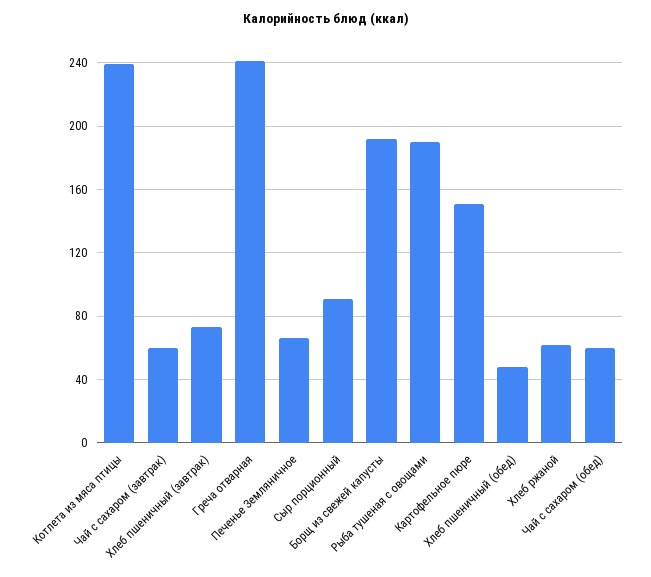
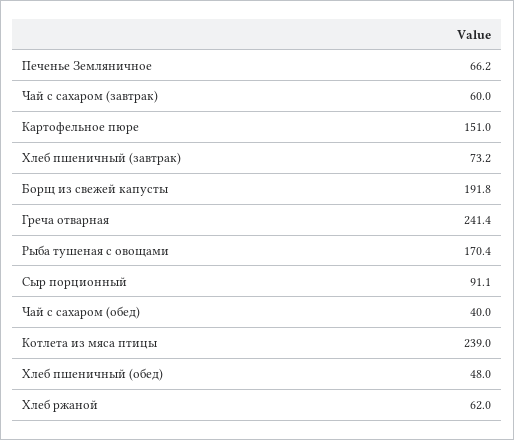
Рыба тушеная с овощами: 190 -> 170.4
Чай с сахаром (обед): 60 -> 40

